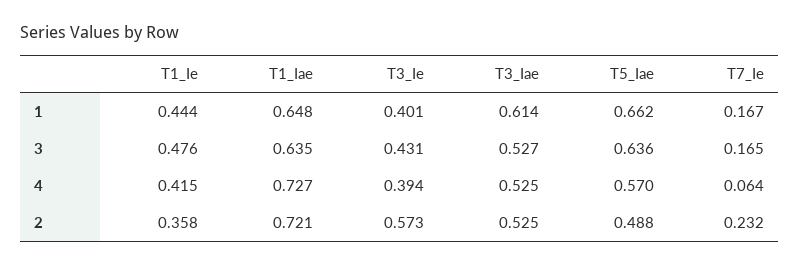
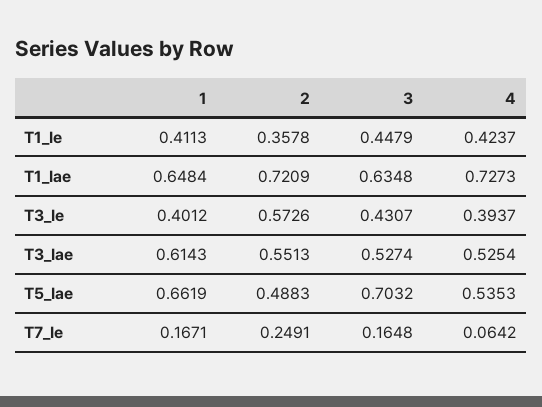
T1_Ie, 1: 0.444 -> 0.4113
T1_Ie, 3: 0.476 -> 0.4479
T5_Iae, 3: 0.636 -> 0.7032
T1_Ie, 4: 0.415 -> 0.4237
T5_Iae, 4: 0.57 -> 0.5353
T3_Iae, 2: 0.525 -> 0.5513
T7_Ie, 2: 0.232 -> 0.2491

